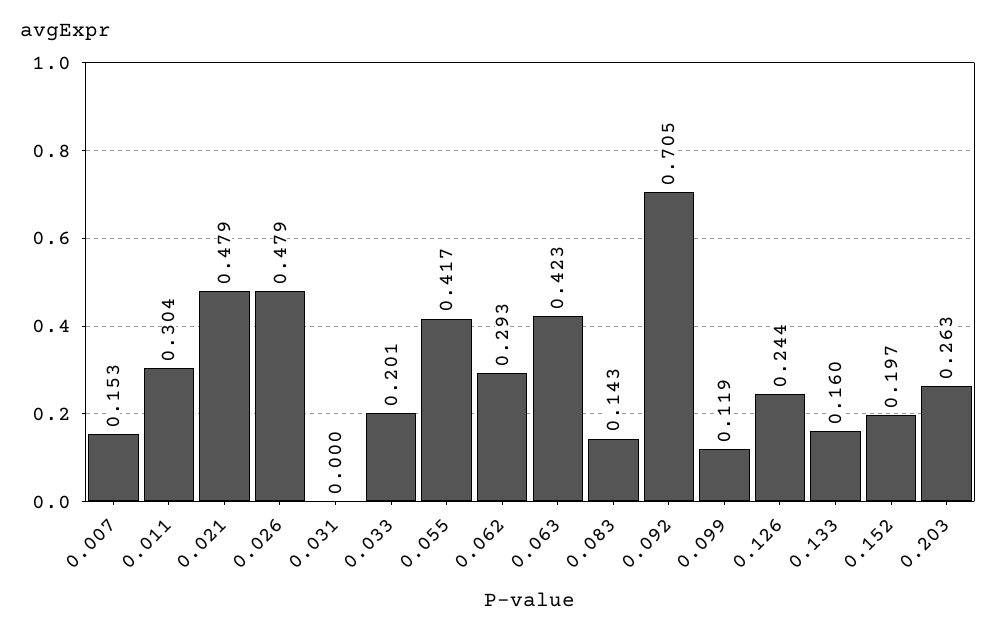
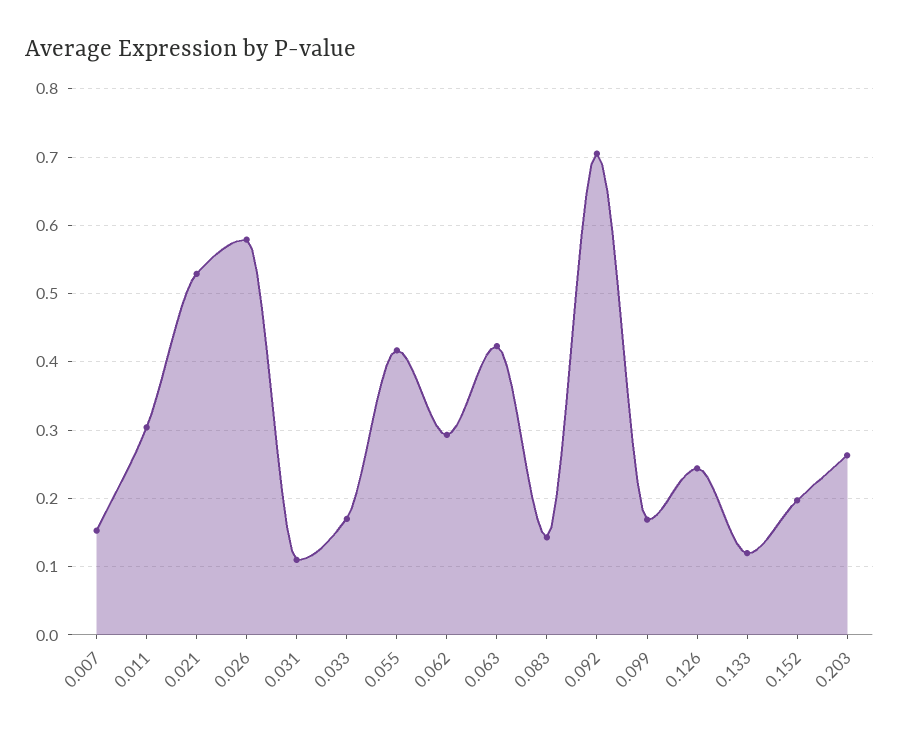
0.021: 0.479 -> 0.53
0.026: 0.479 -> 0.58
0.031: 0 -> 0.11
0.033: 0.201 -> 0.17
0.099: 0.119 -> 0.17
0.133: 0.16 -> 0.12

